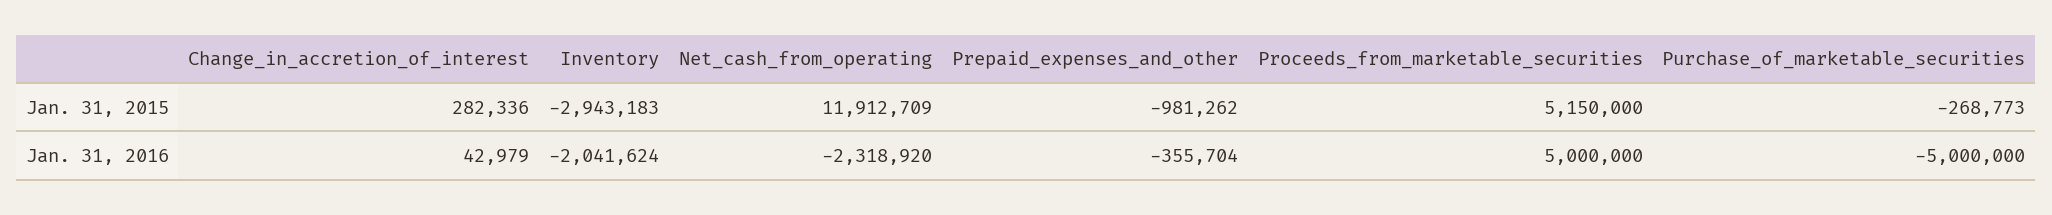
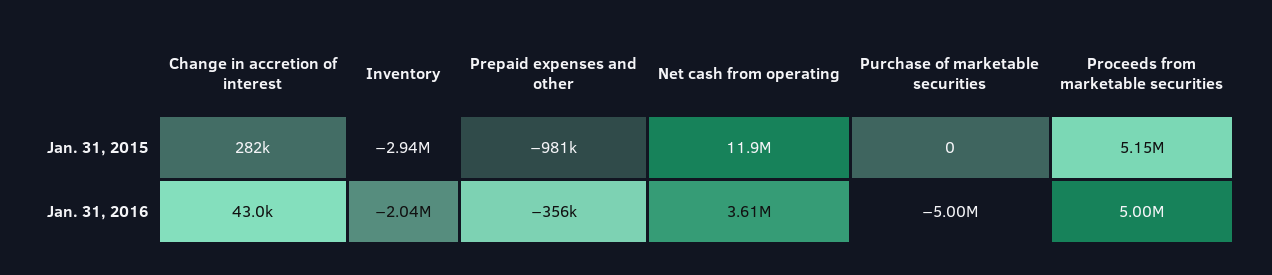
Purchase_of_marketable_securities, Jan. 31, 2015: -268773 -> 0
Net_cash_from_operating, Jan. 31, 2016: -2318920 -> 3610000

